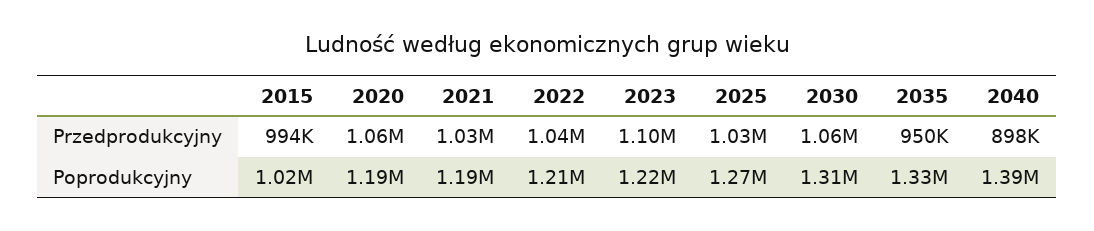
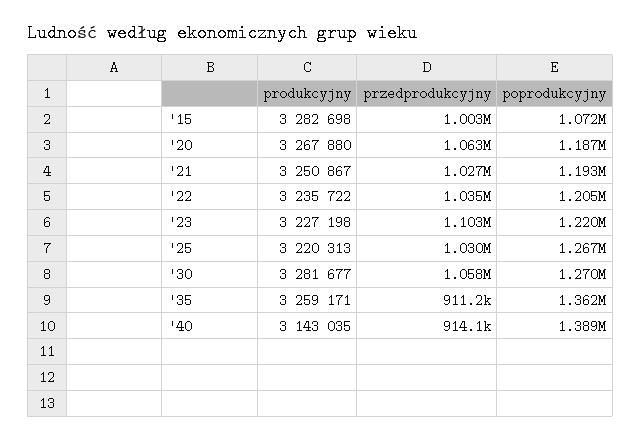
2015, Przedprodukcyjny: 994000 -> 1003000
2035, Przedprodukcyjny: 950000 -> 911200
2040, Przedprodukcyjny: 898000 -> 914100
2015, Poprodukcyjny: 1020000 -> 1072000
2030, Poprodukcyjny: 1310000 -> 1270000
2035, Poprodukcyjny: 1330000 -> 1362000
2015, produkcyjny: none -> 3282698
2020, produkcyjny: none -> 3267880
2021, produkcyjny: none -> 3250867
2022, produkcyjny: none -> 3235722
2023, produkcyjny: none -> 3227198
2025, produkcyjny: none -> 3220313
2030, produkcyjny: none -> 3281677
2035, produkcyjny: none -> 3259171
2040, produkcyjny: none -> 3143035

